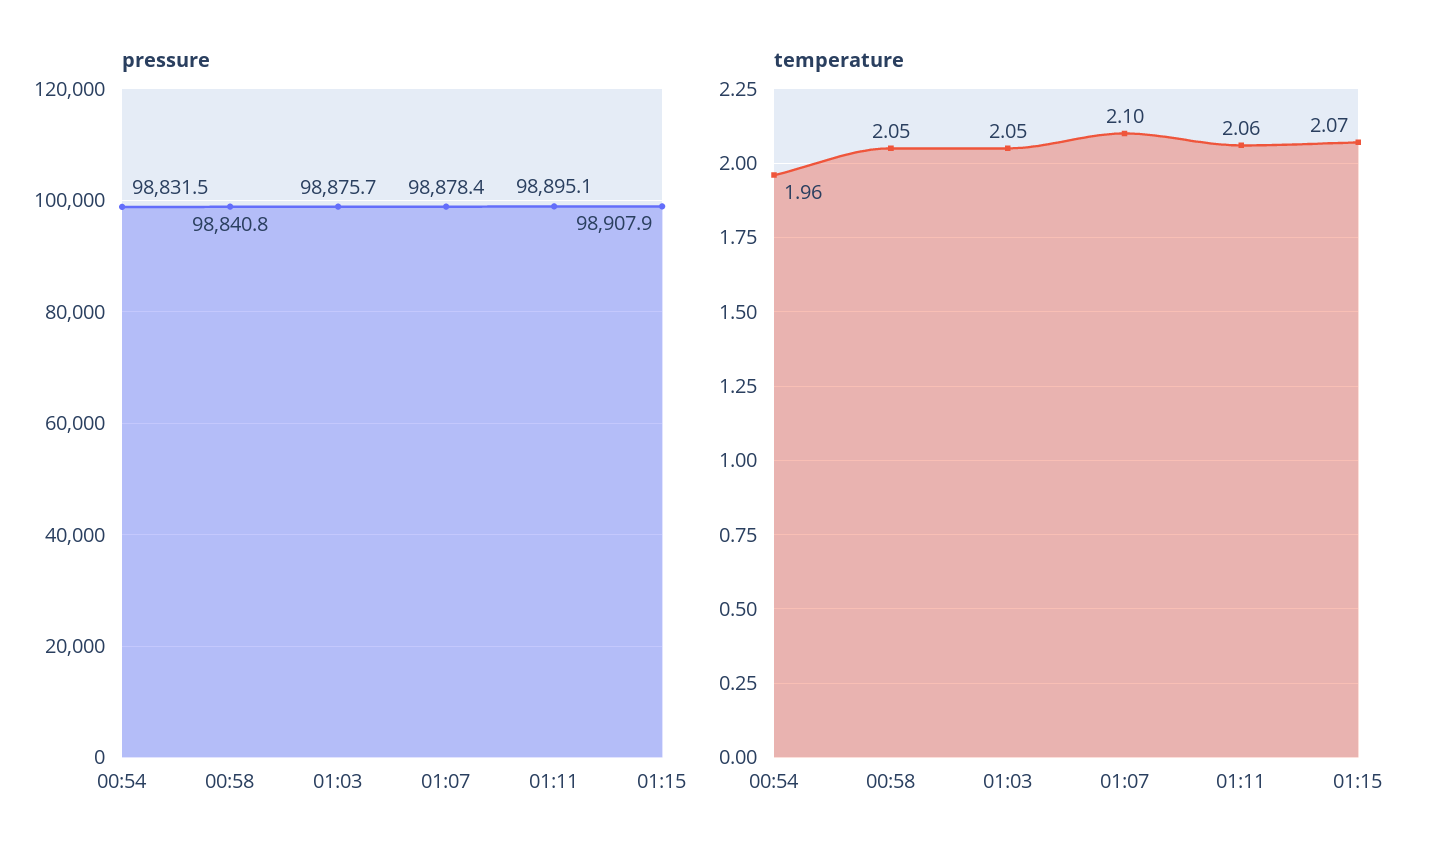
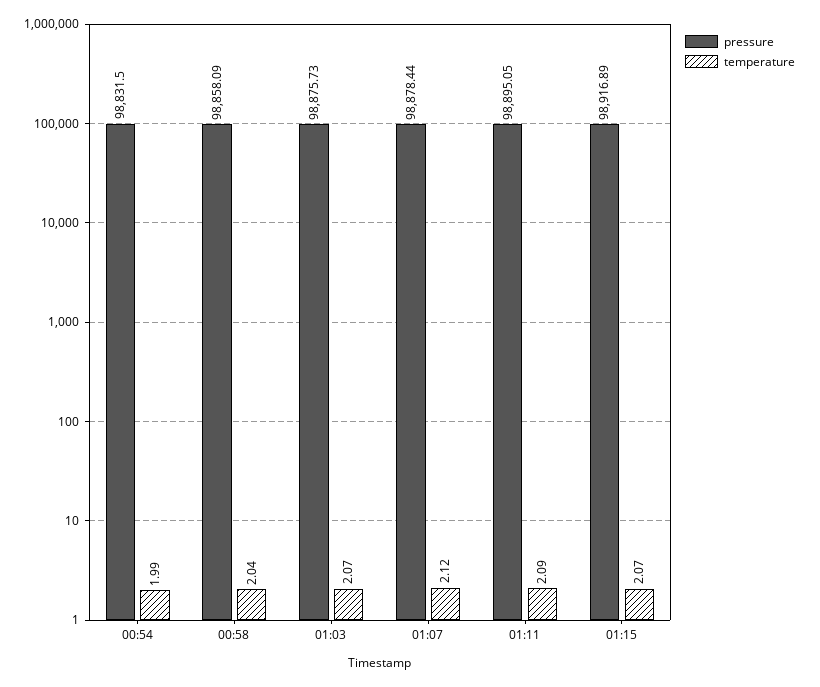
pressure, 00:58: 98840.8 -> 98858.09
pressure, 01:15: 98907.9 -> 98916.89
temperature, 00:54: 1.96 -> 1.99
temperature, 00:58: 2.05 -> 2.04
temperature, 01:03: 2.05 -> 2.07
temperature, 01:07: 2.1 -> 2.12
temperature, 01:11: 2.06 -> 2.09

